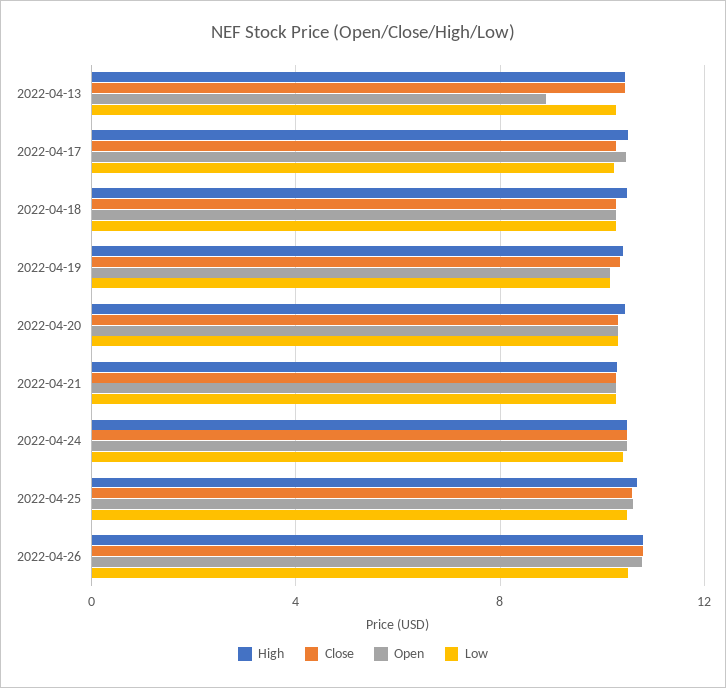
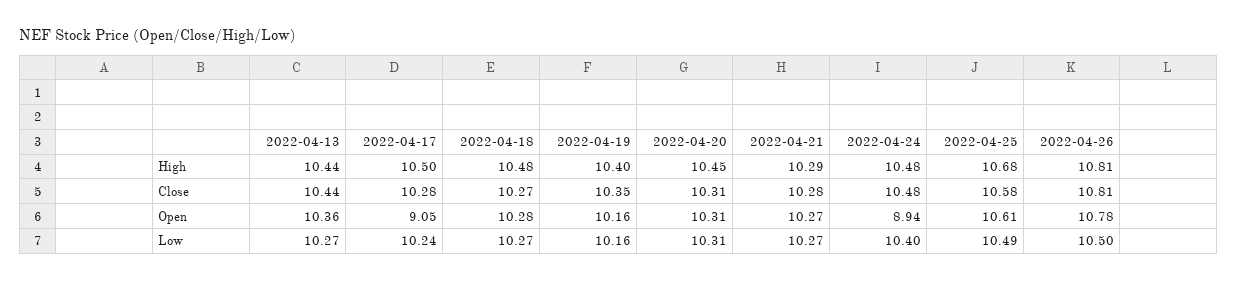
Open, 2022-04-13: 9 -> 10.36
Open, 2022-04-17: 10.5 -> 9.05
Open, 2022-04-24: 10.5 -> 8.94

